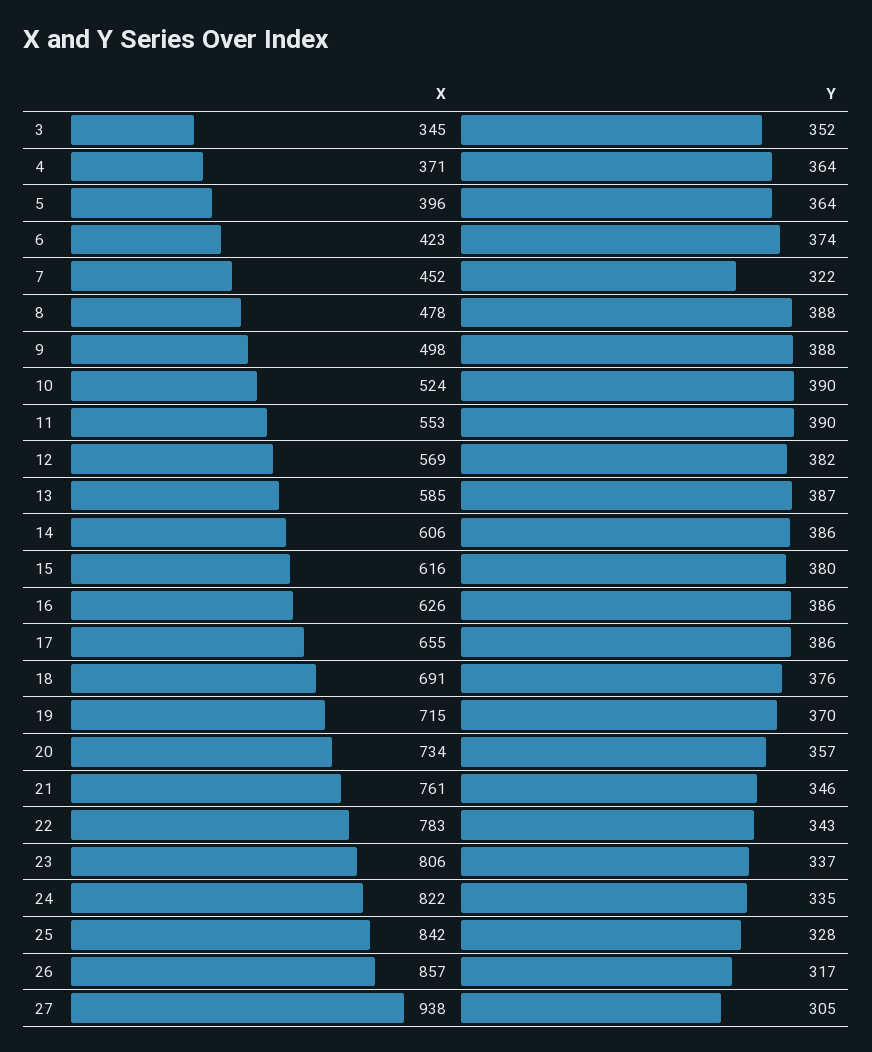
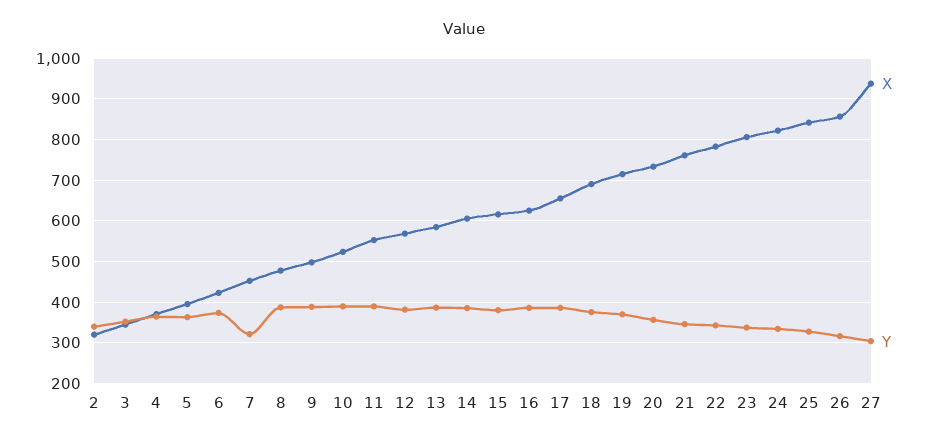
X, 2: none -> 320
Y, 2: none -> 340

